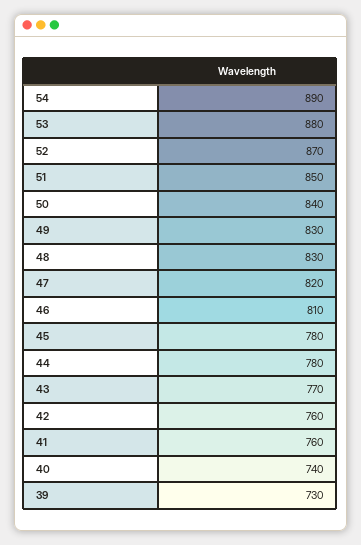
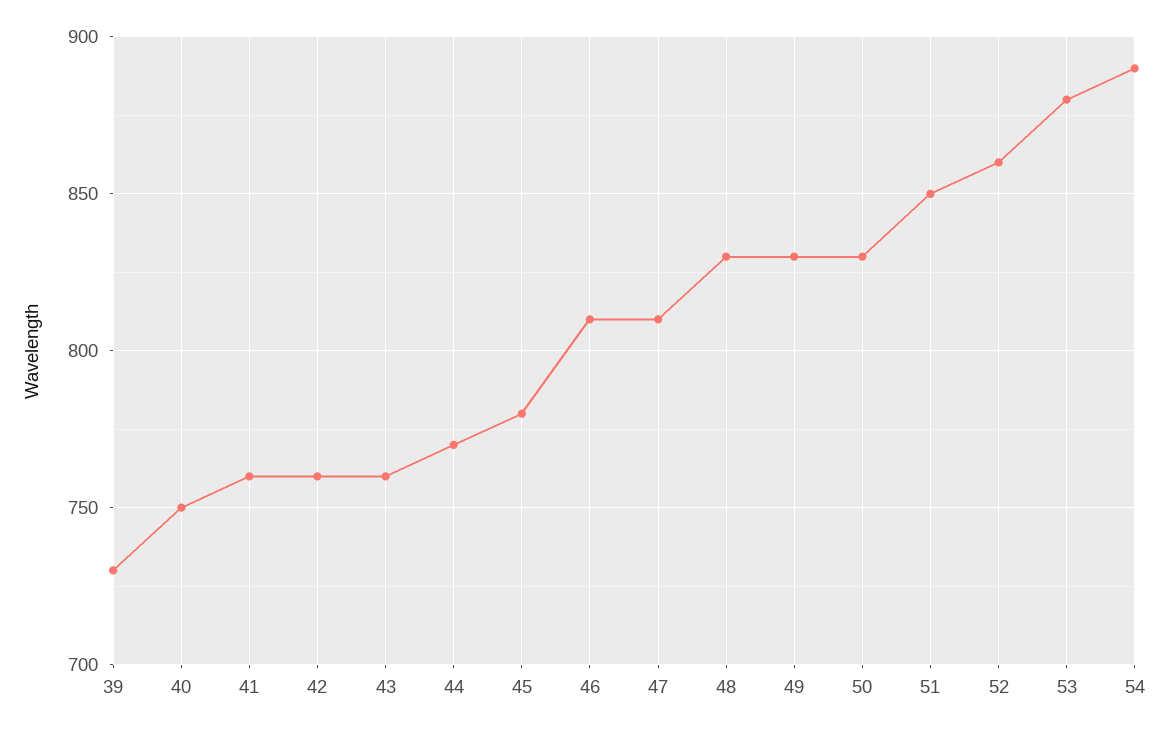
52: 870 -> 860
50: 840 -> 830
47: 820 -> 810
44: 780 -> 770
43: 770 -> 760
40: 740 -> 750

